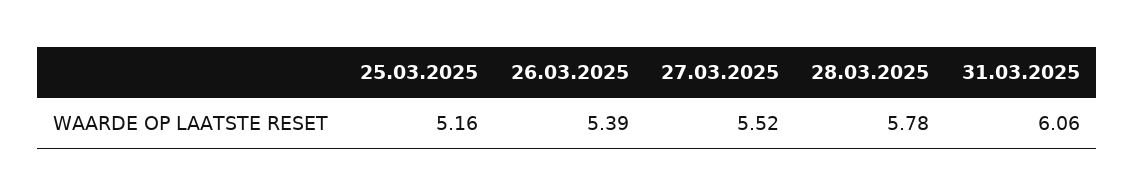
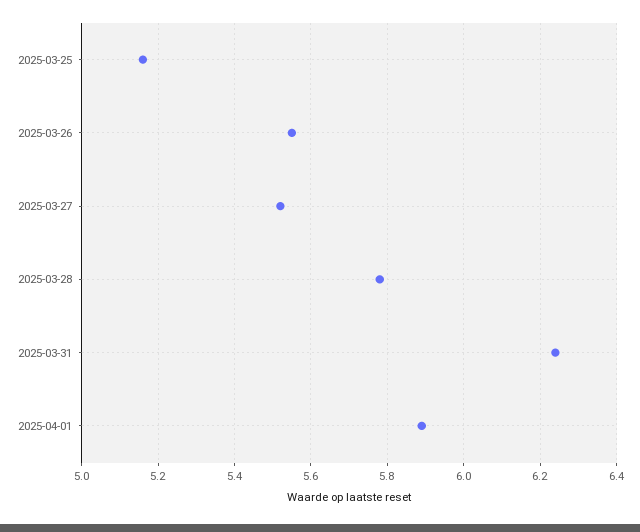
26.03.2025: 5.39 -> 5.55
31.03.2025: 6.06 -> 6.25
2025-04-01: none -> 5.9

